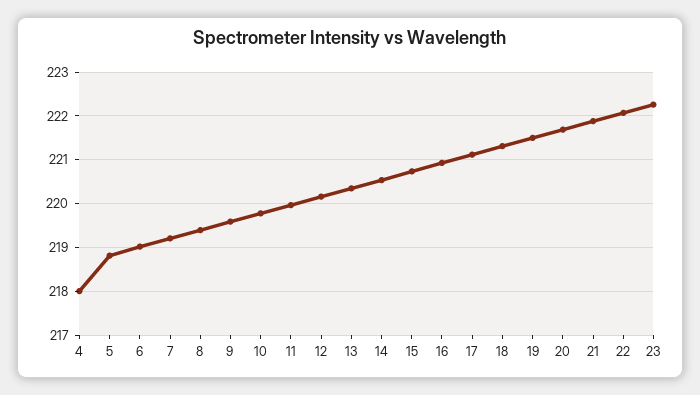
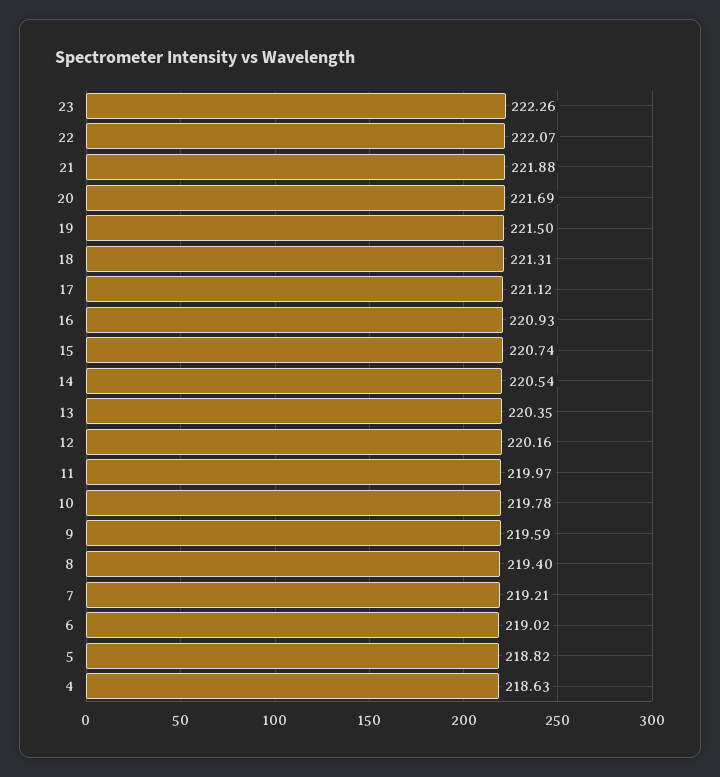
4: 218 -> 218.63

